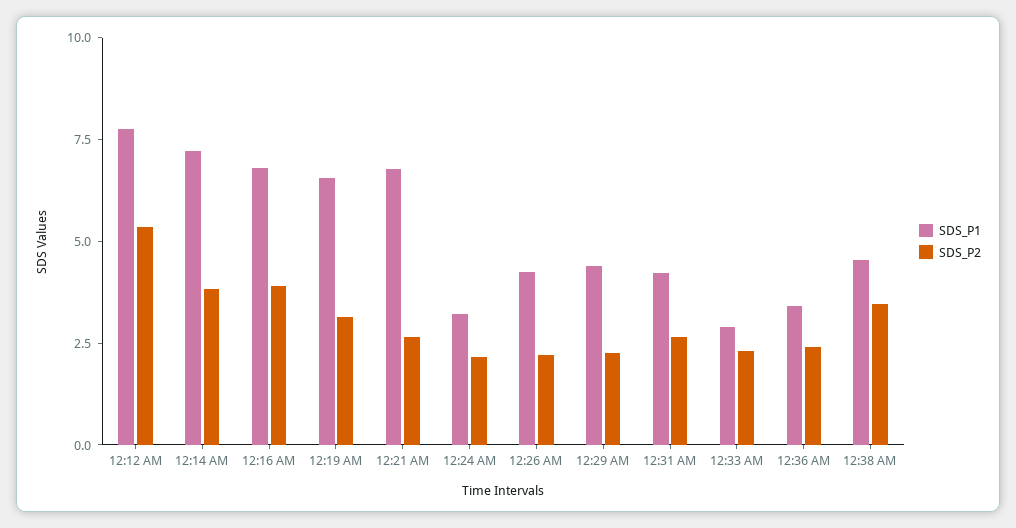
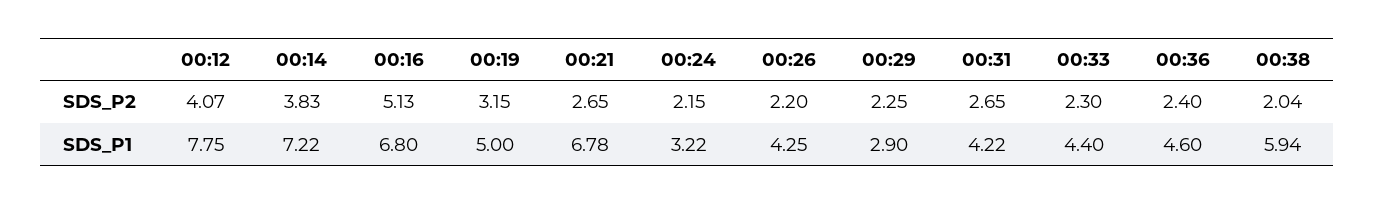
SDS_P2, 12:12 AM: 5.5 -> 4.07
SDS_P2, 12:16 AM: 4 -> 5.13
SDS_P1, 12:19 AM: 6.5 -> 5
SDS_P1, 12:29 AM: 4.5 -> 2.9
SDS_P1, 12:33 AM: 3 -> 4.4
SDS_P1, 12:36 AM: 3.5 -> 4.6
SDS_P1, 12:38 AM: 4.5 -> 5.94
SDS_P2, 12:38 AM: 3.5 -> 2.04

